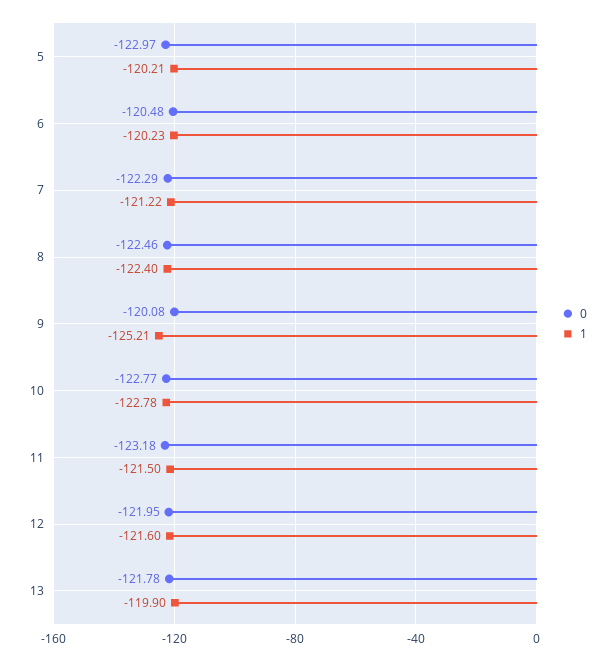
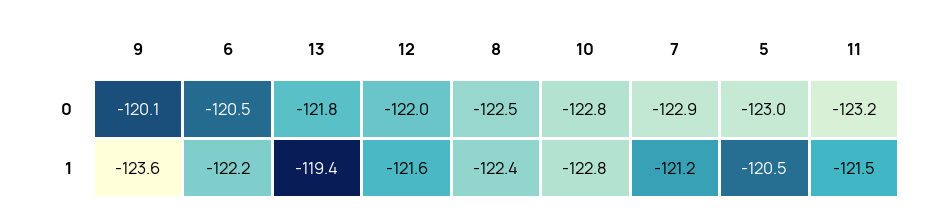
1, 5: -120.21 -> -120.5
1, 6: -120.23 -> -122.2
0, 7: -122.29 -> -122.9
1, 9: -125.21 -> -123.6
1, 13: -119.9 -> -119.4

